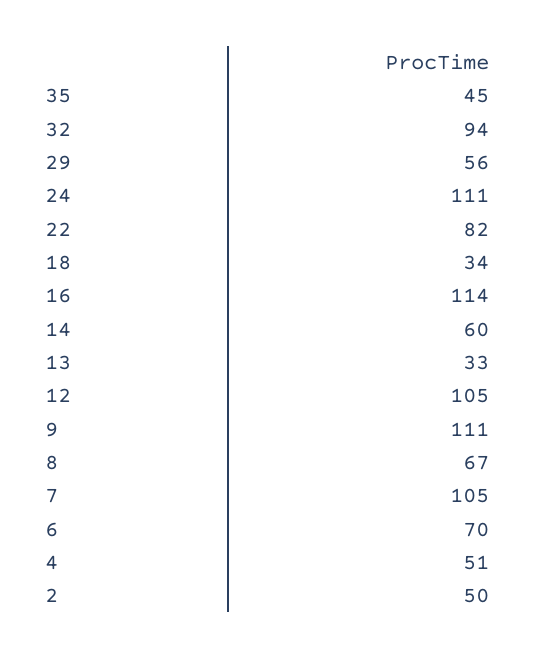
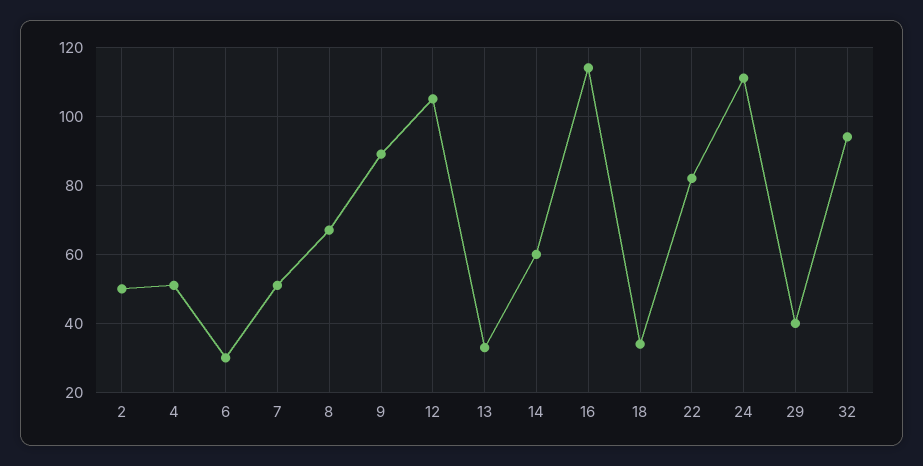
35: 45 -> none
29: 56 -> 40
9: 111 -> 90
7: 105 -> 50
6: 70 -> 30

